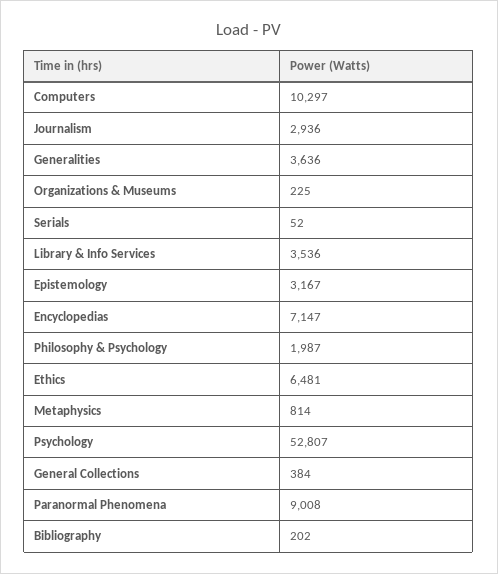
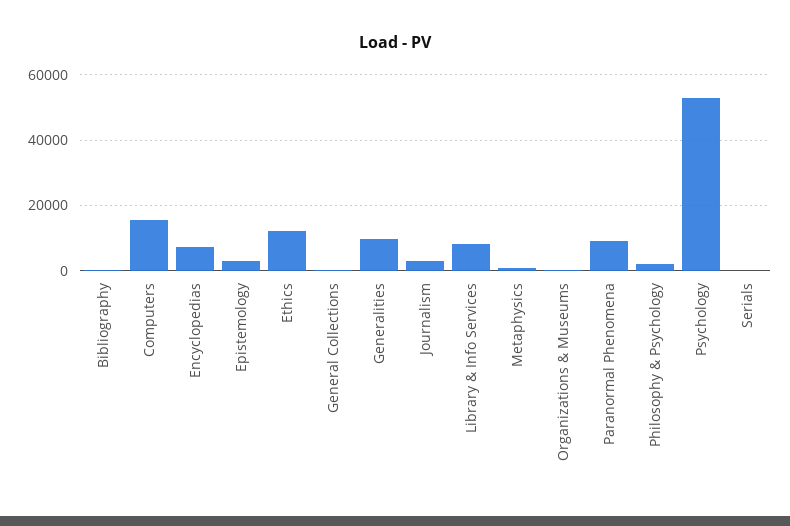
Computers: 10297 -> 16000
Generalities: 3636 -> 10000
Library & Info Services: 3536 -> 8000
Ethics: 6481 -> 12000

